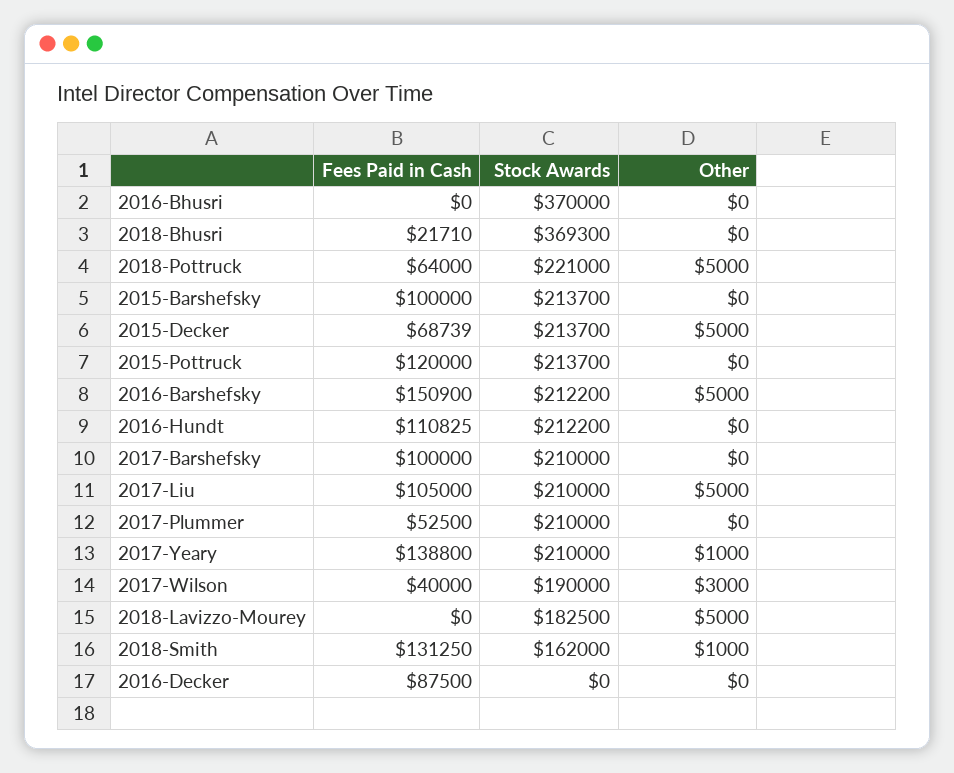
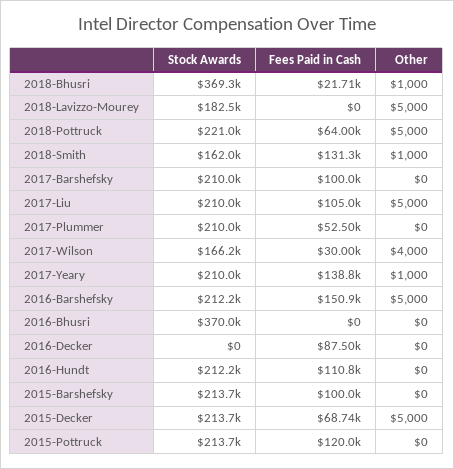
Other, 2018-Bhusri: 0 -> 1000
Fees Paid in Cash, 2017-Wilson: 40000 -> 30000
Stock Awards, 2017-Wilson: 190000 -> 166200
Other, 2017-Wilson: 3000 -> 4000

